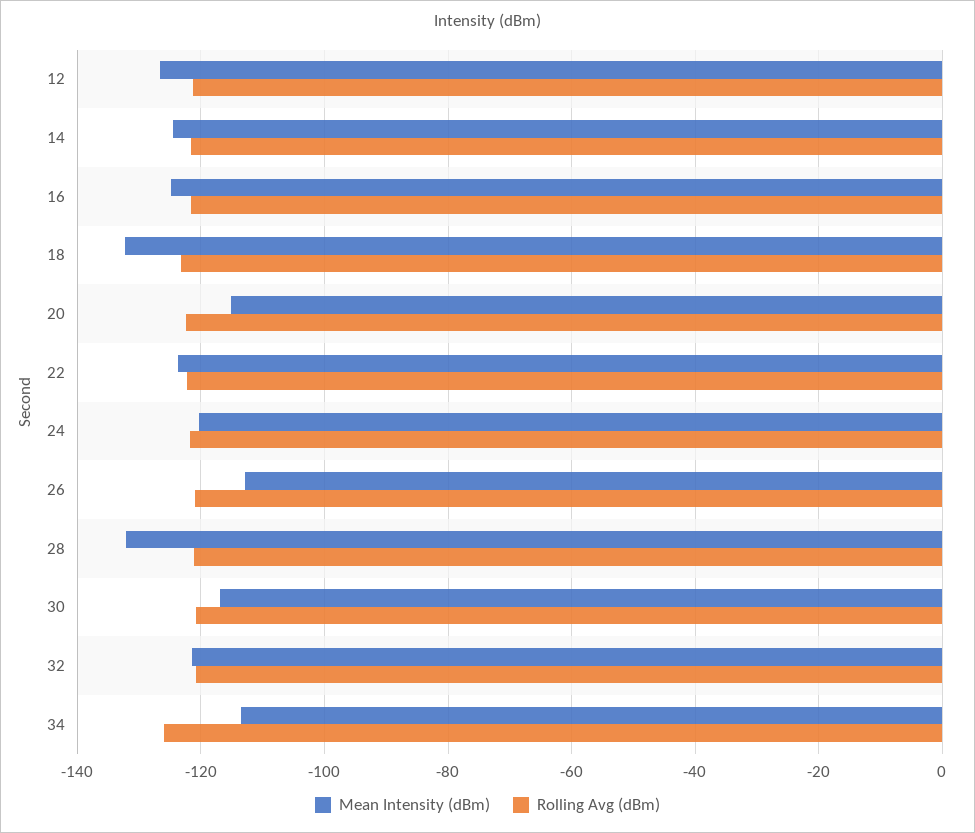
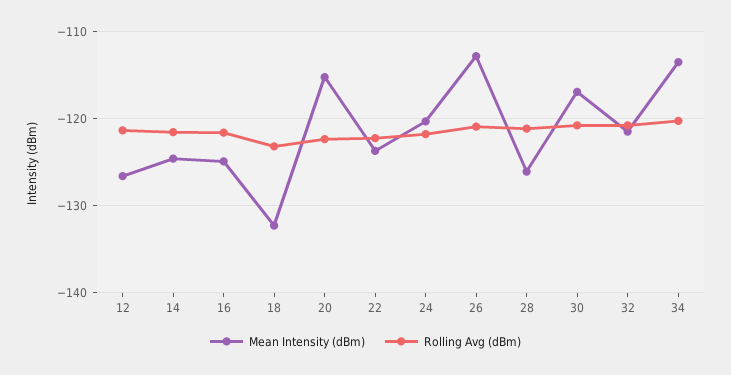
Mean Intensity (dBm), 28: -132 -> -126
Rolling Avg (dBm), 34: -126 -> -120

